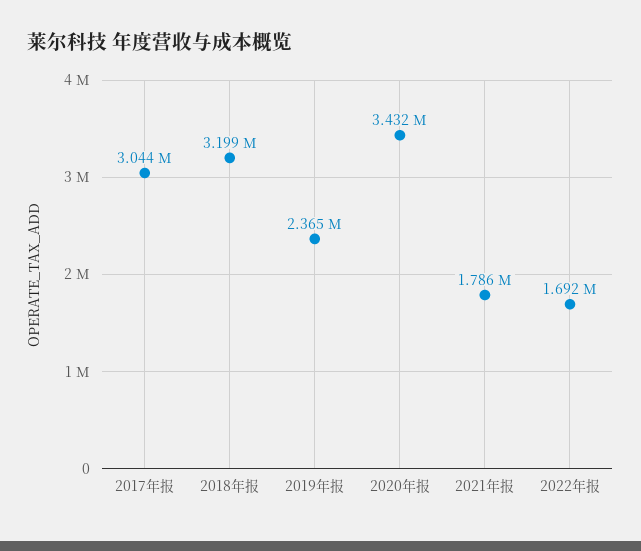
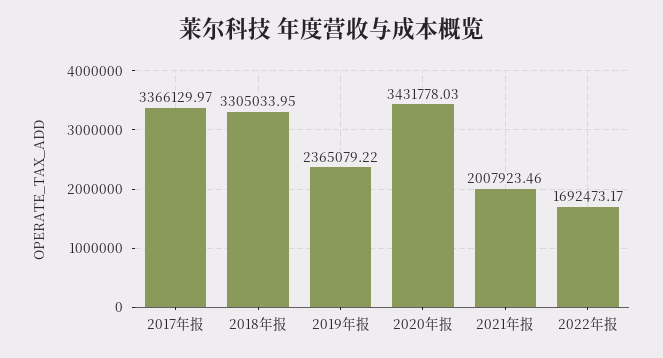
2017年报: 3044000 -> 3366129.97
2018年报: 3199000 -> 3305033.95
2021年报: 1786000 -> 2007923.46

